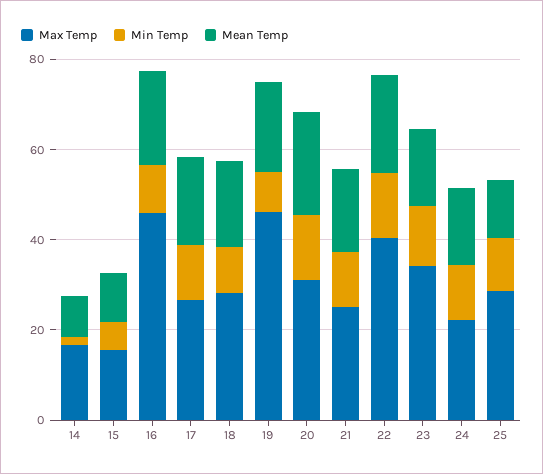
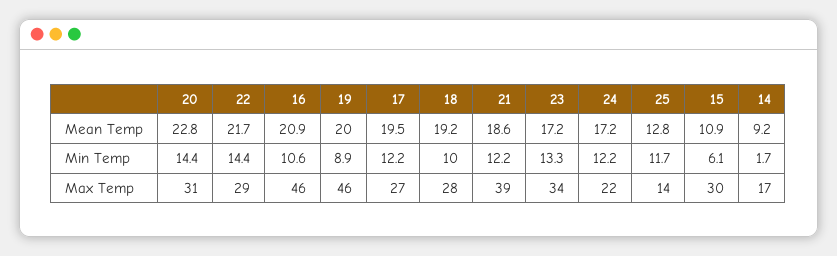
Max Temp, 15: 15 -> 30
Max Temp, 21: 25 -> 39
Max Temp, 22: 40 -> 29
Max Temp, 25: 30 -> 14

